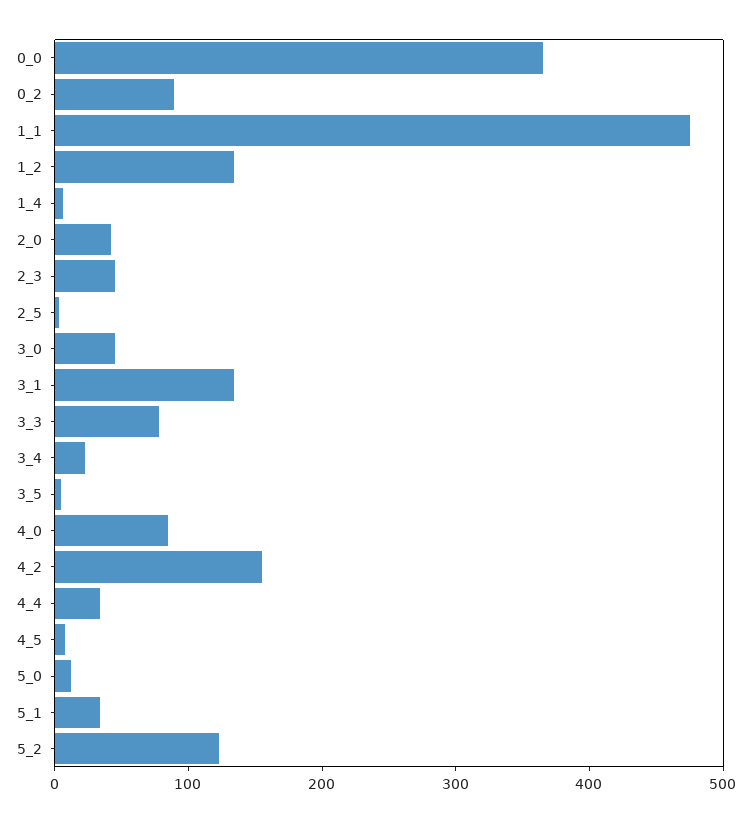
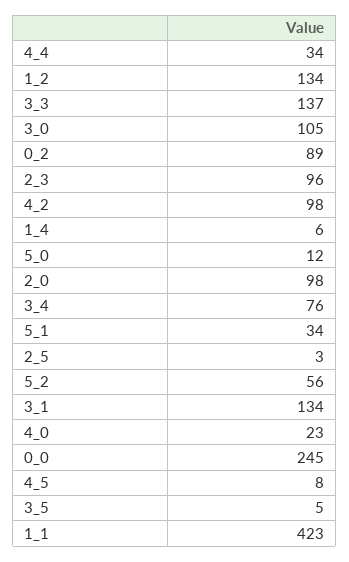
0_0: 360 -> 245
1_1: 480 -> 423
2_0: 40 -> 98
2_3: 40 -> 96
3_0: 40 -> 105
3_3: 80 -> 137
3_4: 20 -> 76
4_0: 80 -> 23
4_2: 160 -> 98
5_2: 120 -> 56

